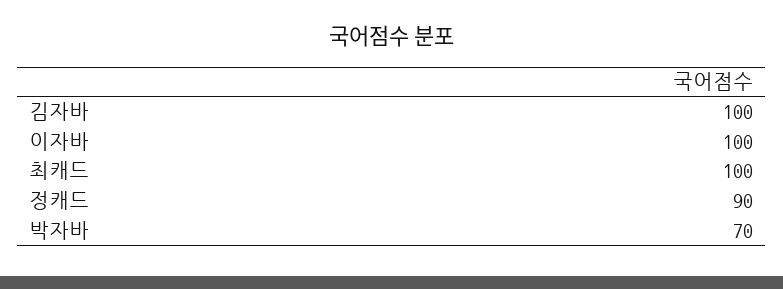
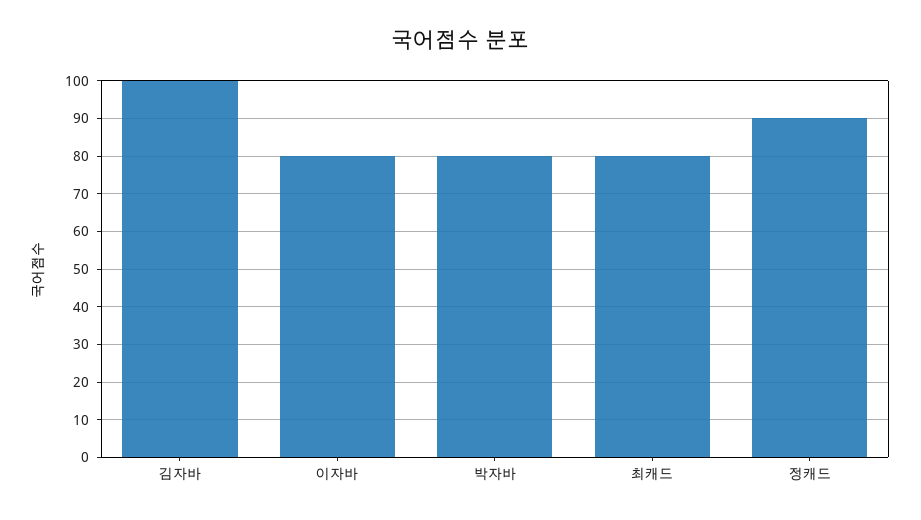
이자바: 100 -> 80
최캐드: 100 -> 80
박자바: 70 -> 80

